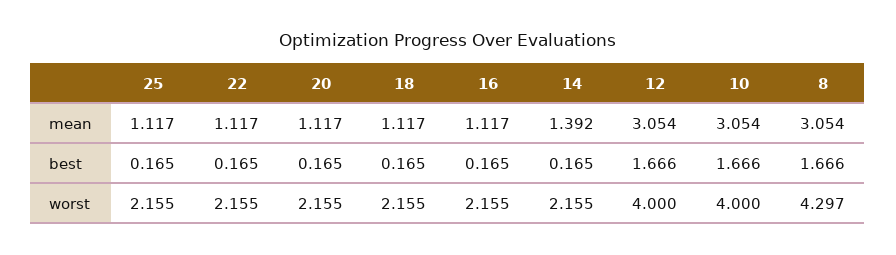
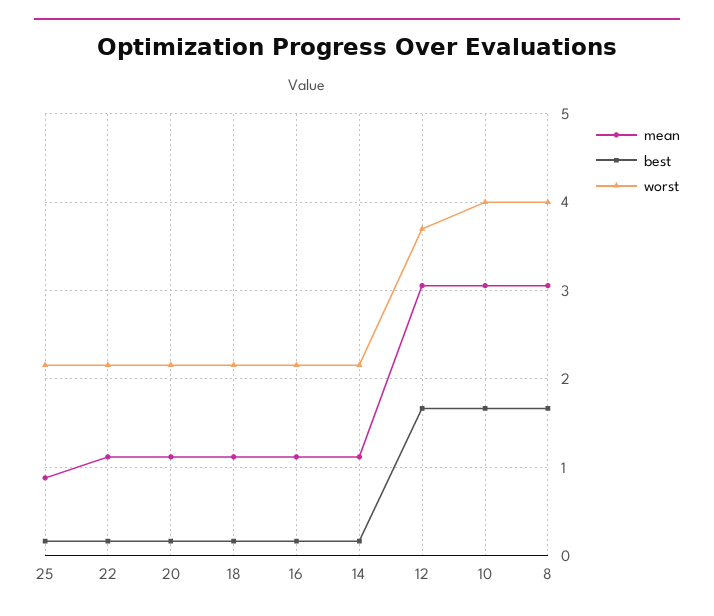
mean, 25: 1.117 -> 0.9
mean, 14: 1.392 -> 1.1
worst, 12: 4 -> 3.7
worst, 8: 4.297 -> 4

